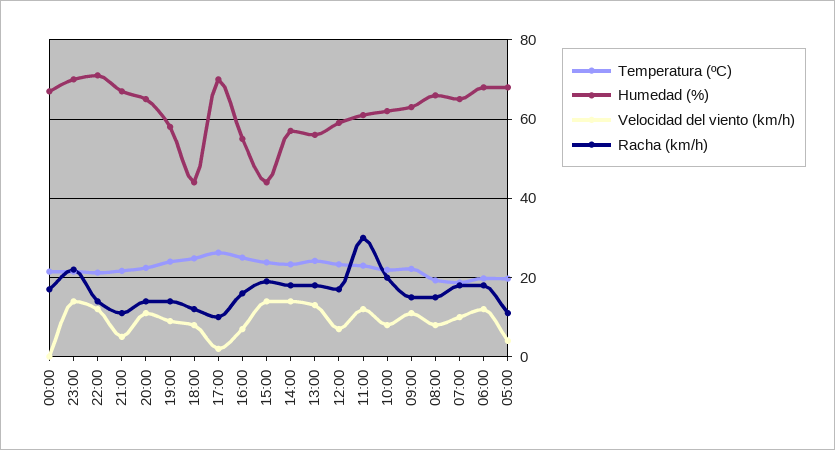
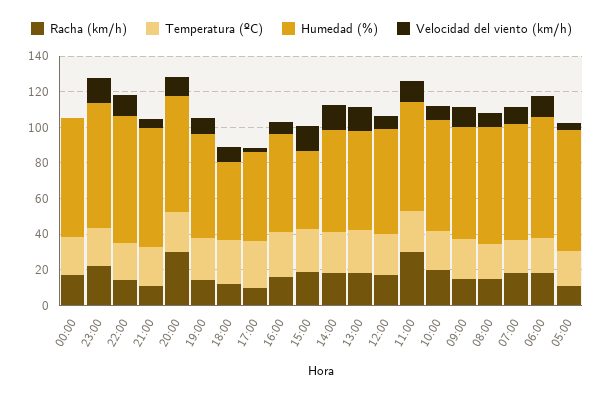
Racha (km/h), 20:00: 14 -> 30
Humedad (%), 17:00: 70 -> 50

